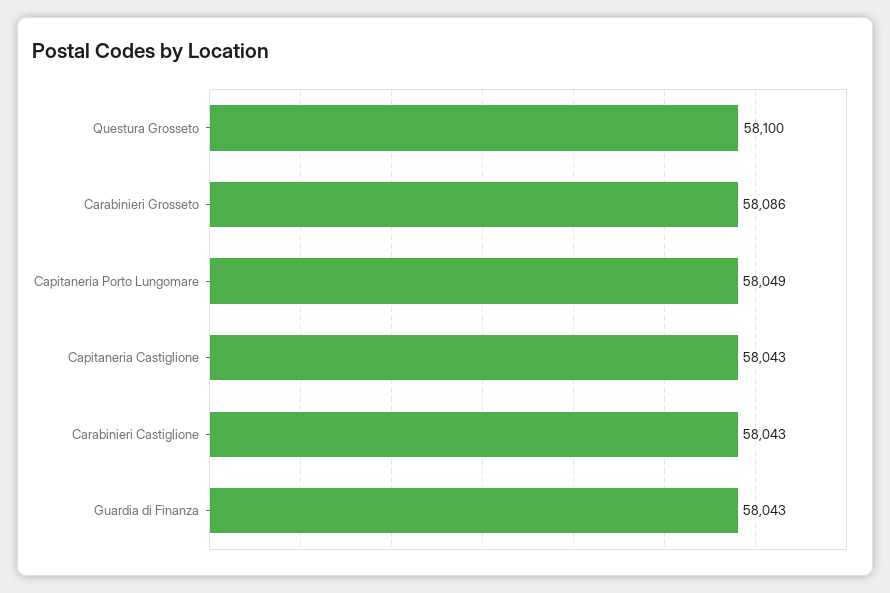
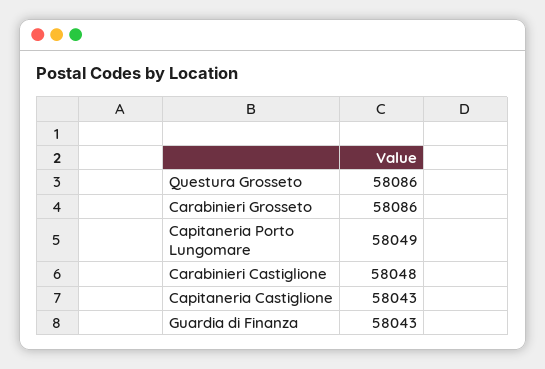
Questura Grosseto: 58100 -> 58086
Carabinieri Castiglione: 58043 -> 58048

